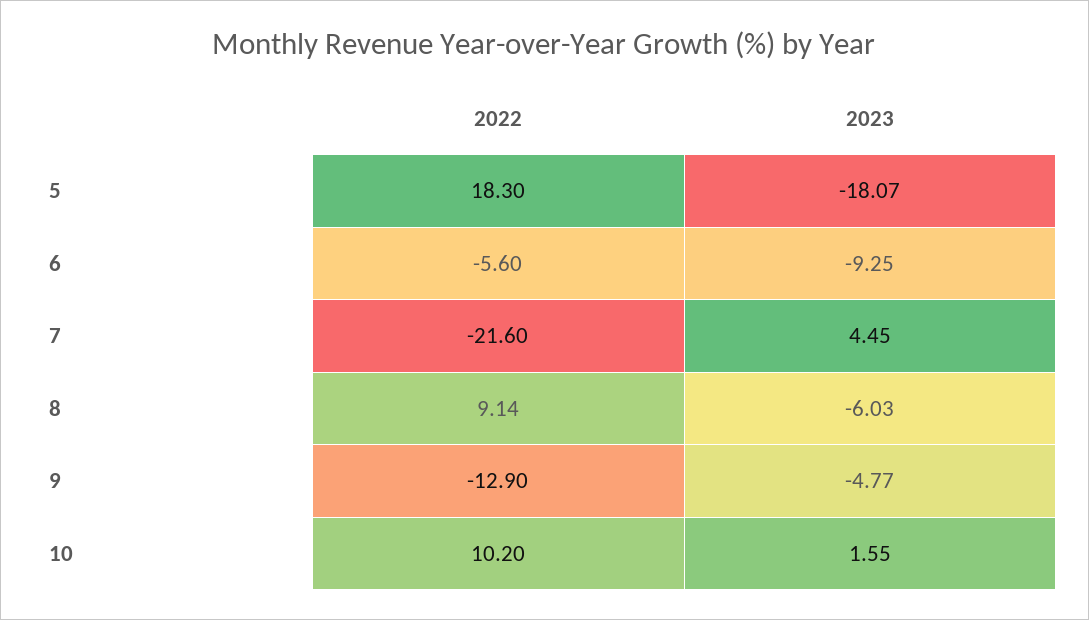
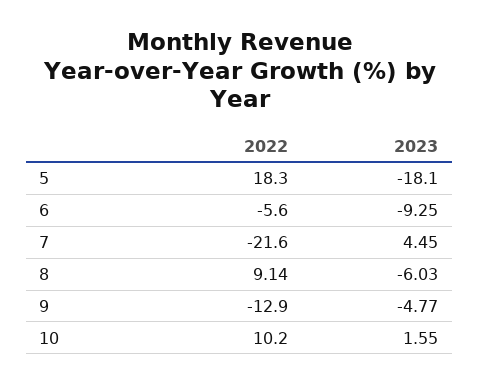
2023, 5: -18.07 -> -18.1

